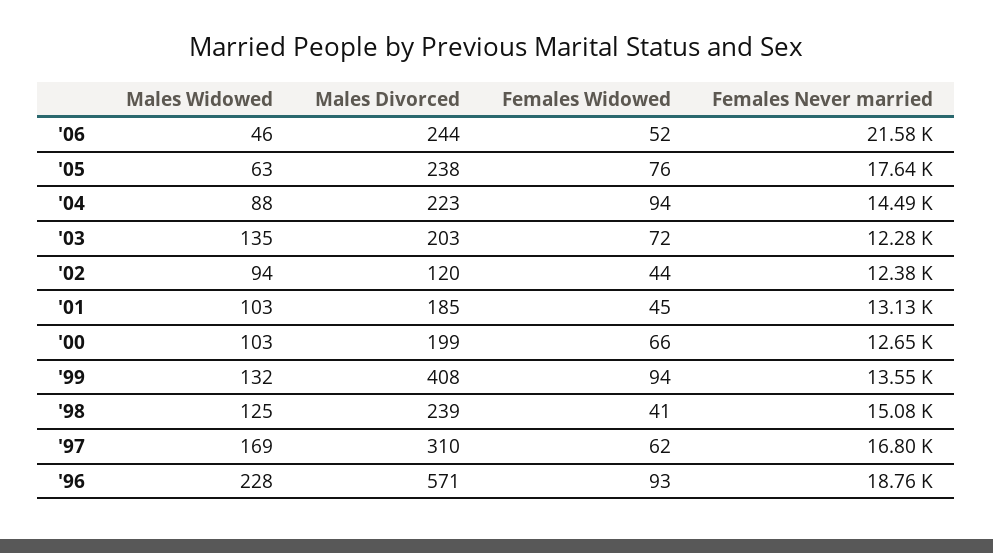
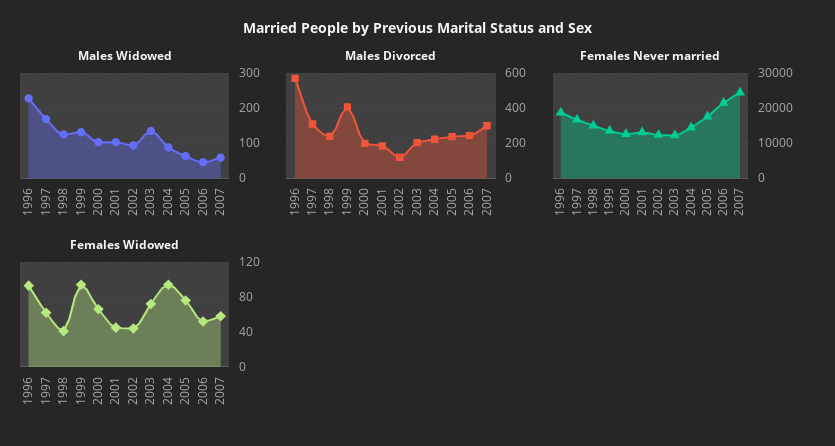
Males Widowed, 2007: none -> 60
Males Divorced, 2007: none -> 300
Females Never married, 2007: none -> 24000
Females Widowed, 2007: none -> 60

